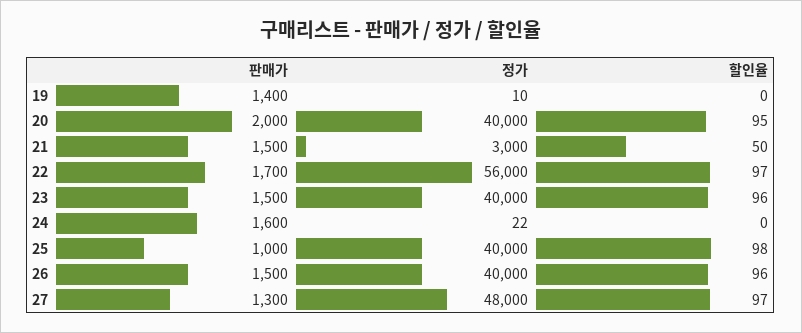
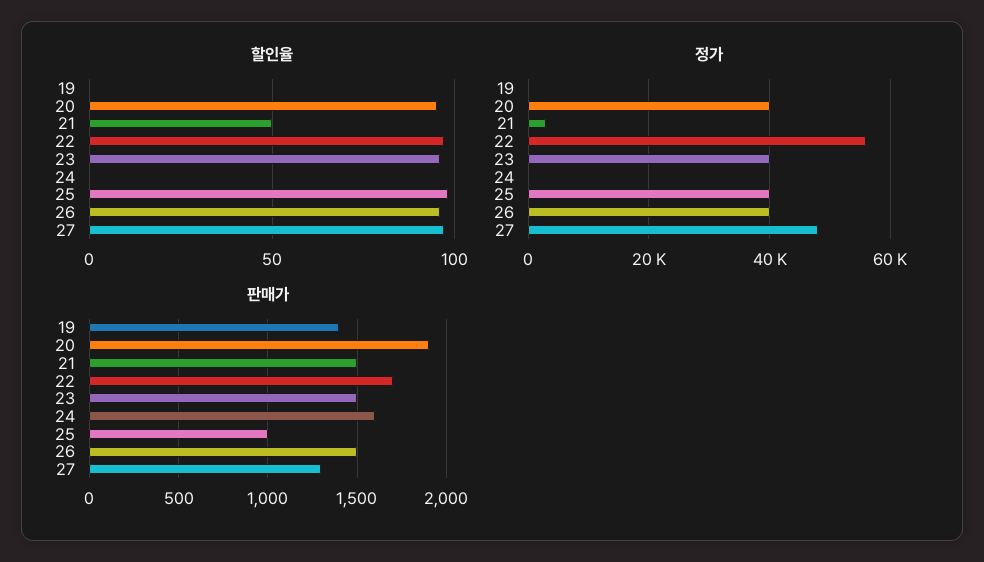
판매가, 20: 2000 -> 1900

